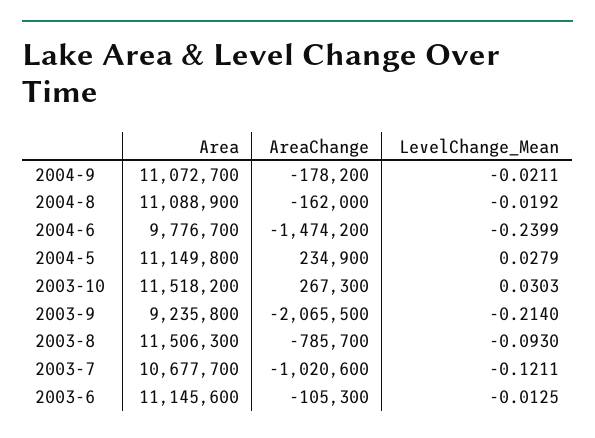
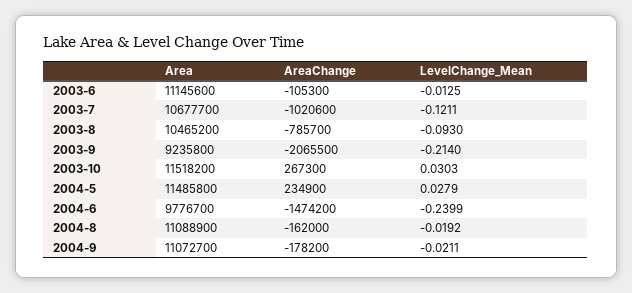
Area, 2004-5: 11149800 -> 11485800
Area, 2003-8: 11506300 -> 10465200

